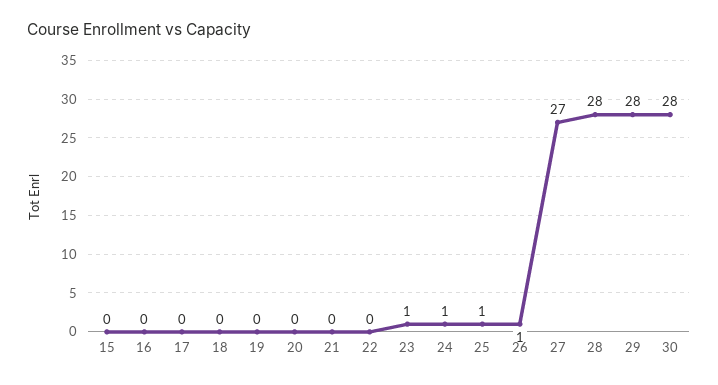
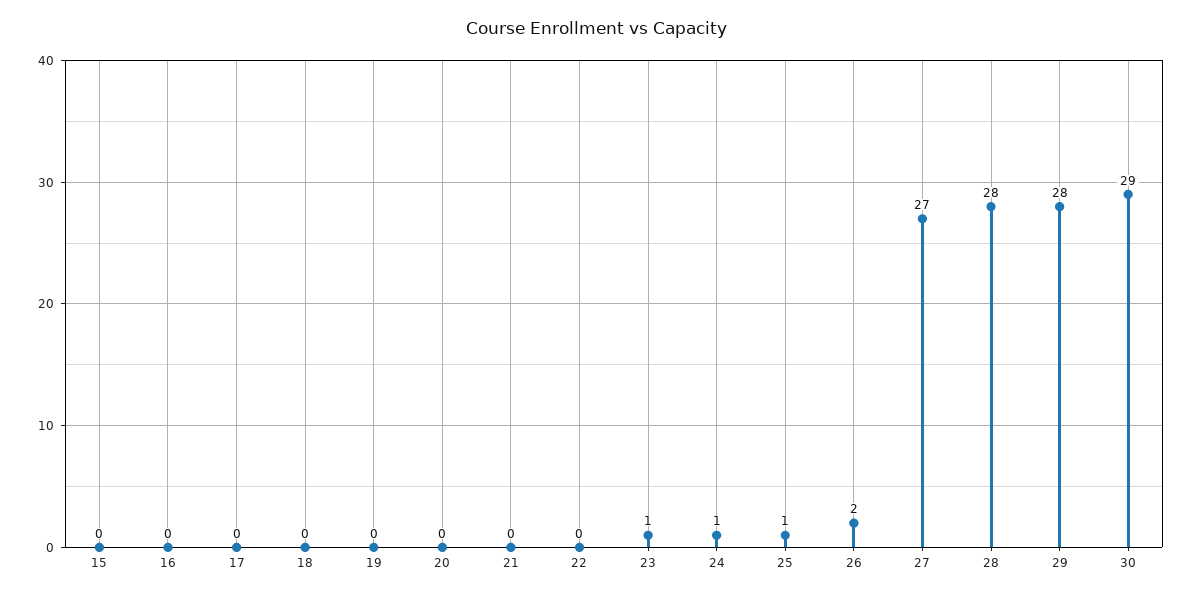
26: 1 -> 2
30: 28 -> 29

